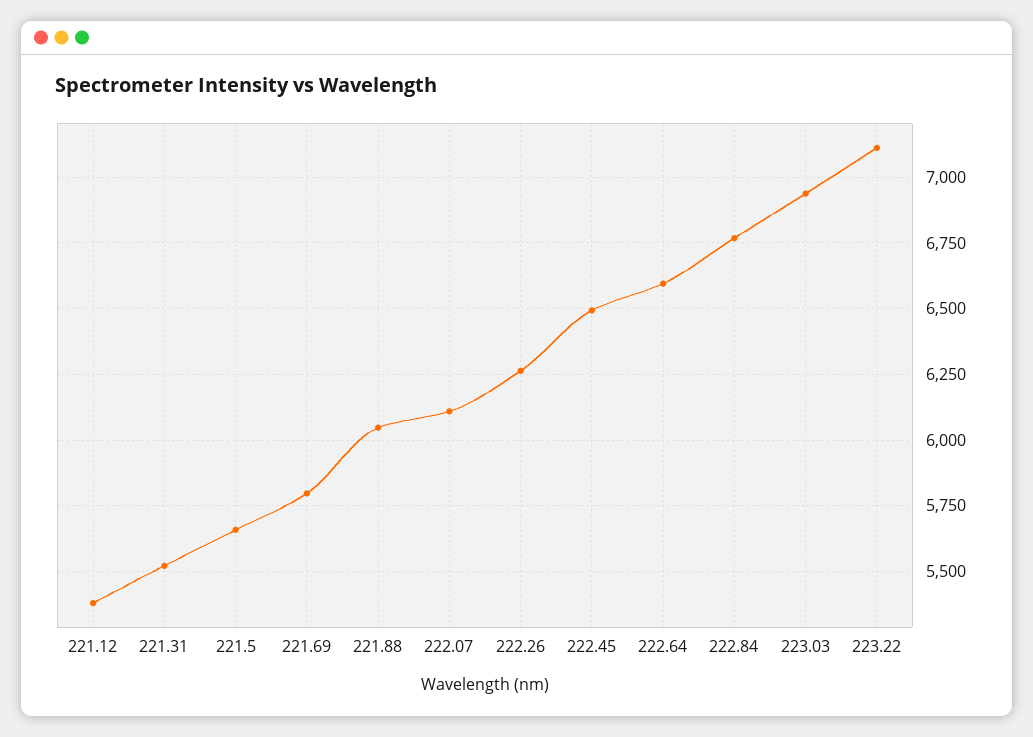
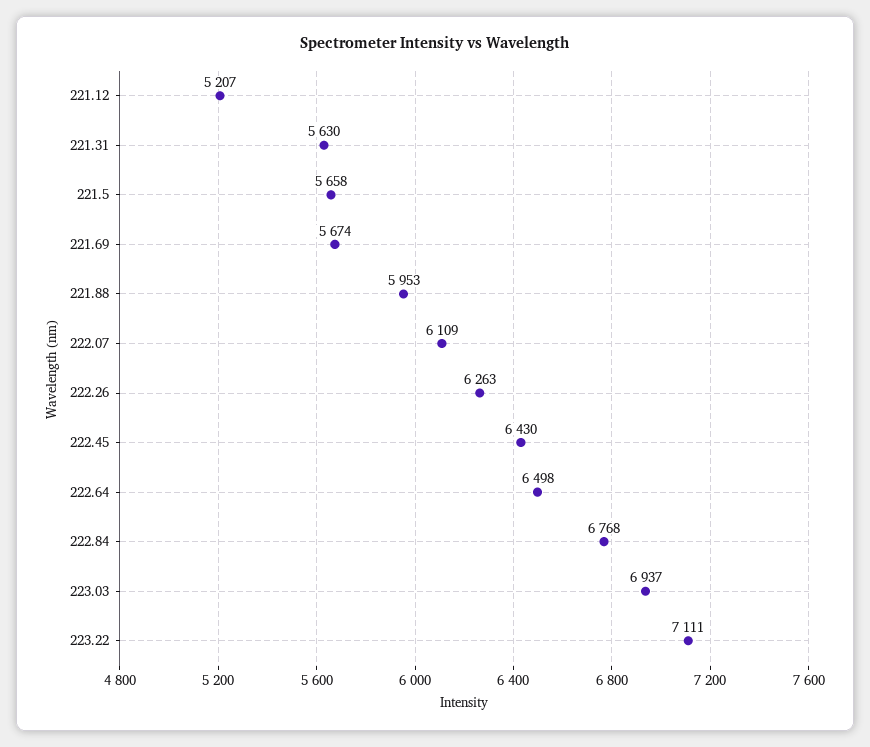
221.12: 5375 -> 5207
221.31: 5525 -> 5630
221.69: 5800 -> 5674
221.88: 6050 -> 5953
222.45: 6500 -> 6430
222.64: 6600 -> 6498

